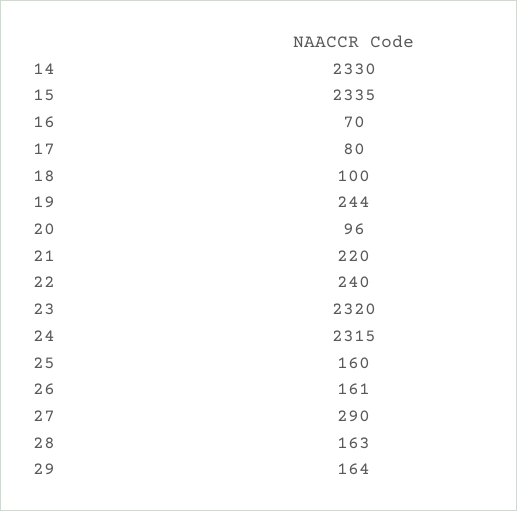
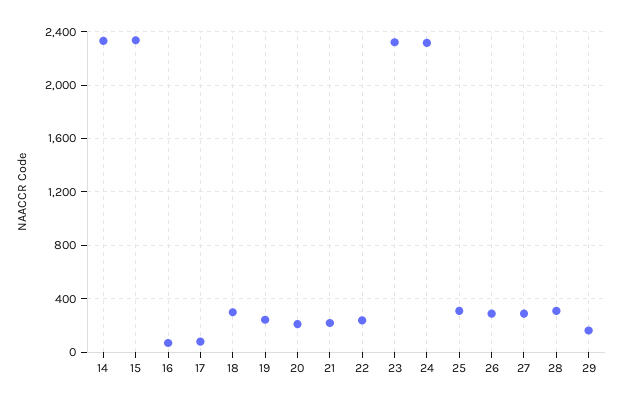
18: 100 -> 300
20: 96 -> 200
25: 160 -> 300
26: 161 -> 300
28: 163 -> 300

